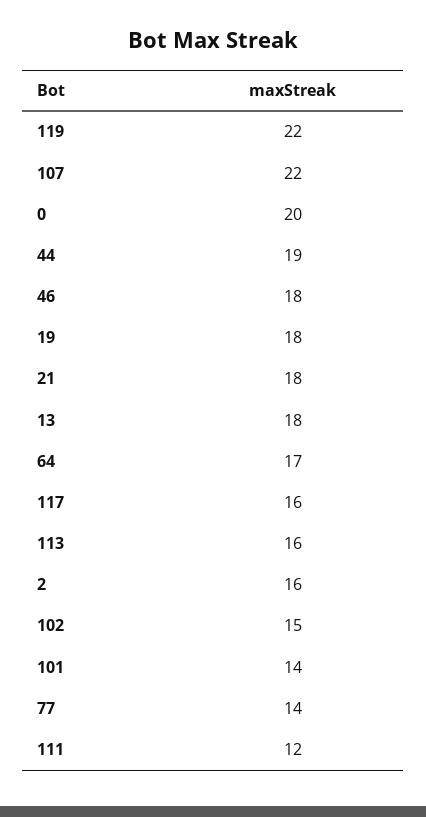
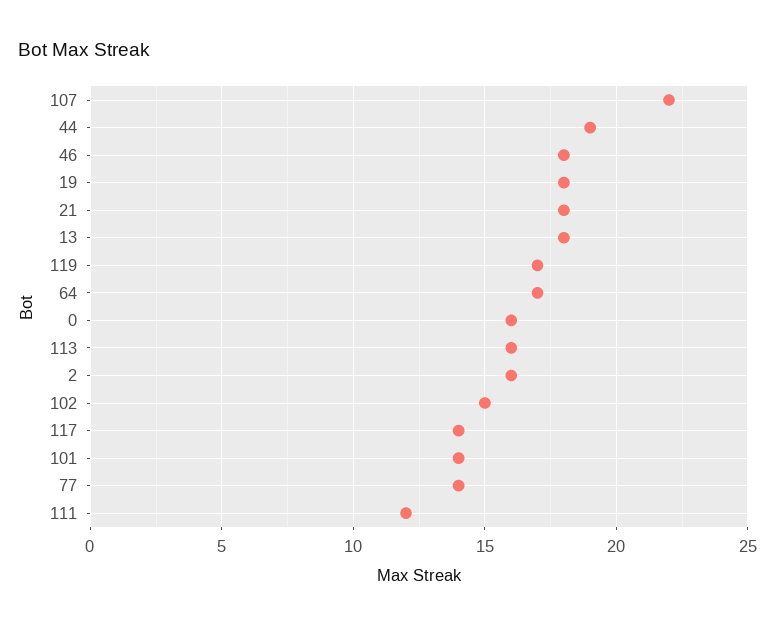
119: 22 -> 17
0: 20 -> 16
117: 16 -> 14

